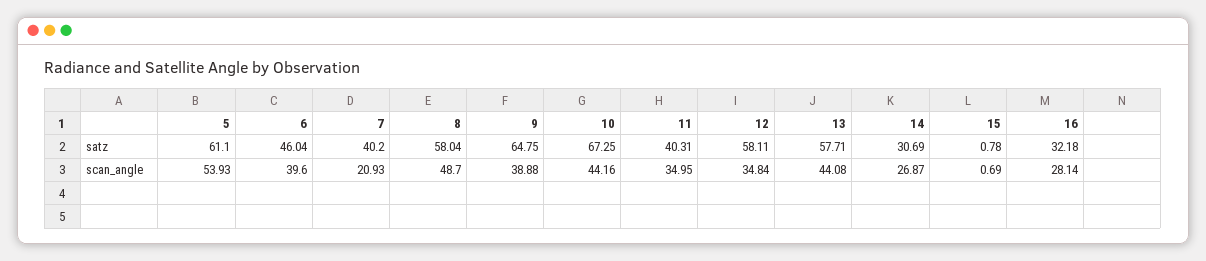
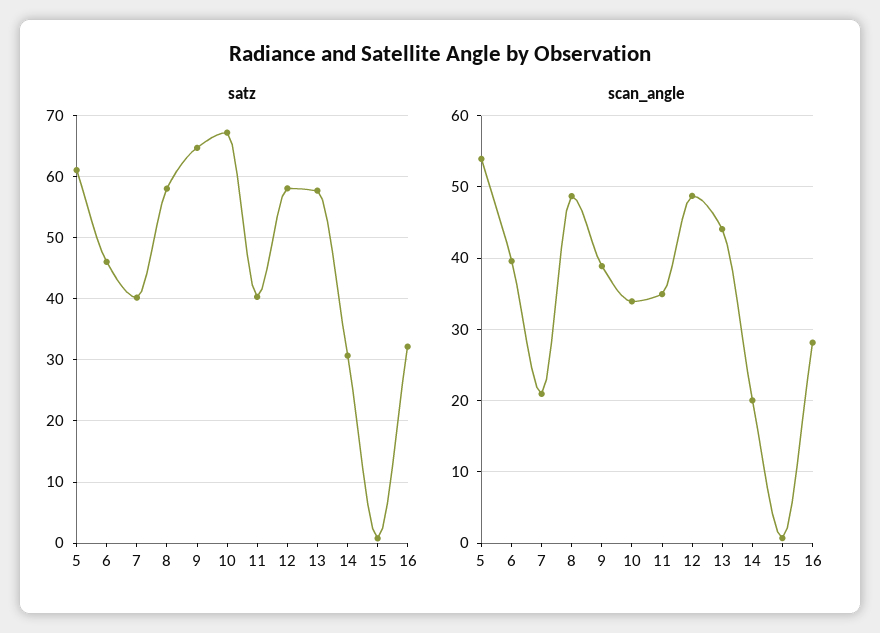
scan_angle, 10: 44.16 -> 34
scan_angle, 12: 34.84 -> 49
scan_angle, 14: 26.87 -> 20

